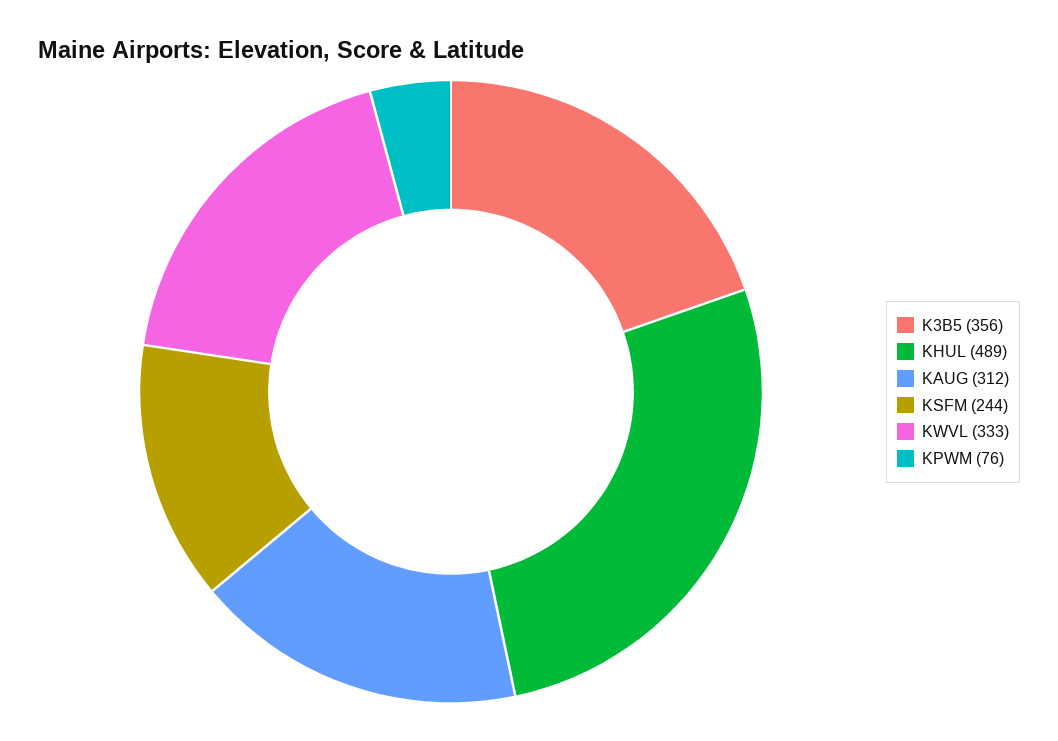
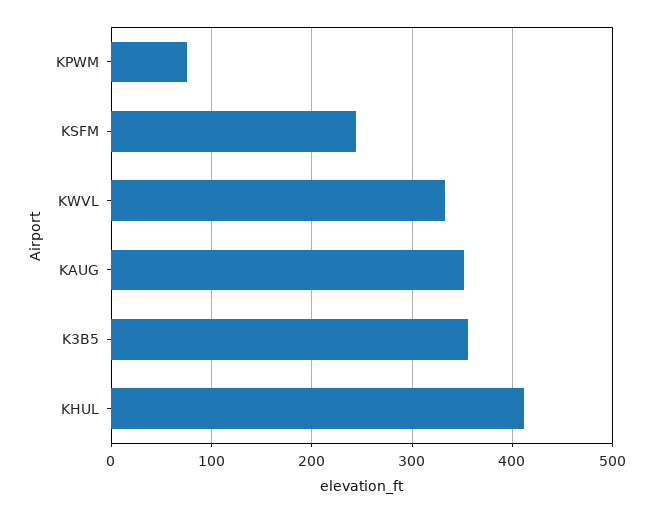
KHUL: 489 -> 410
KAUG: 312 -> 350

